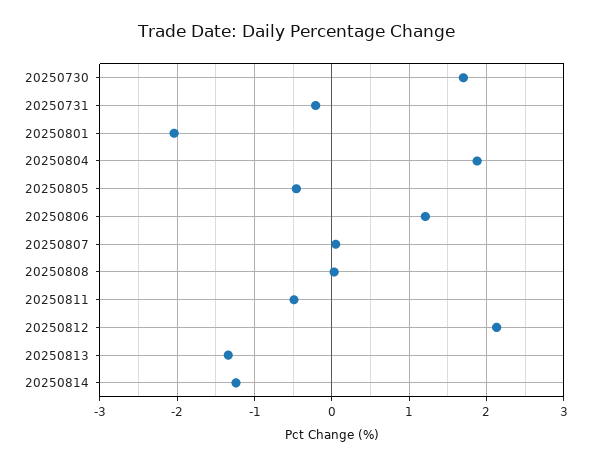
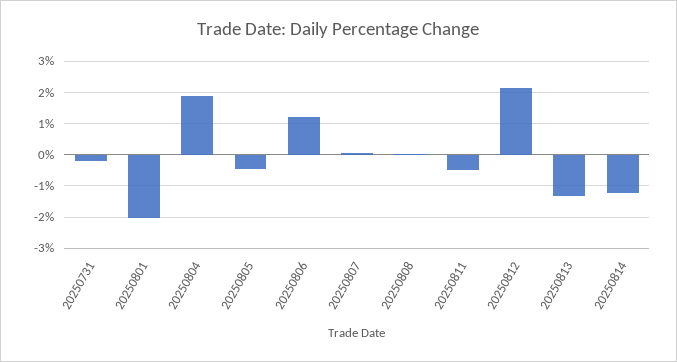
20250730: 1.7 -> none

